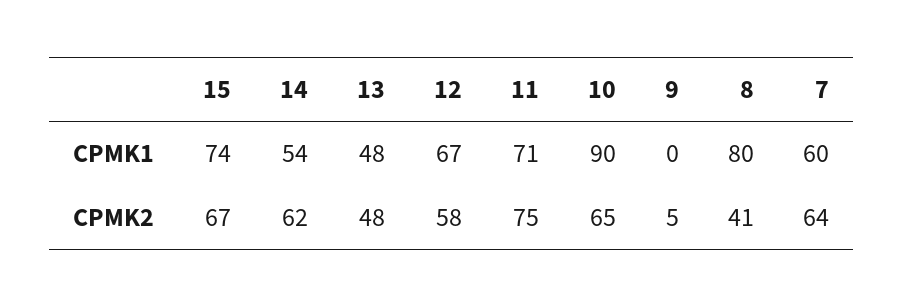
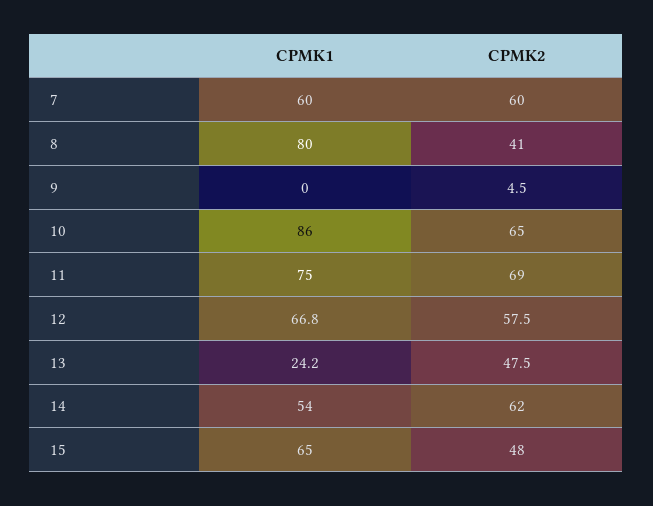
15, CPMK1: 74 -> 65
13, CPMK1: 48 -> 24.2
11, CPMK1: 71 -> 75
10, CPMK1: 90 -> 86
15, CPMK2: 67 -> 48
11, CPMK2: 75 -> 69
7, CPMK2: 64 -> 60

